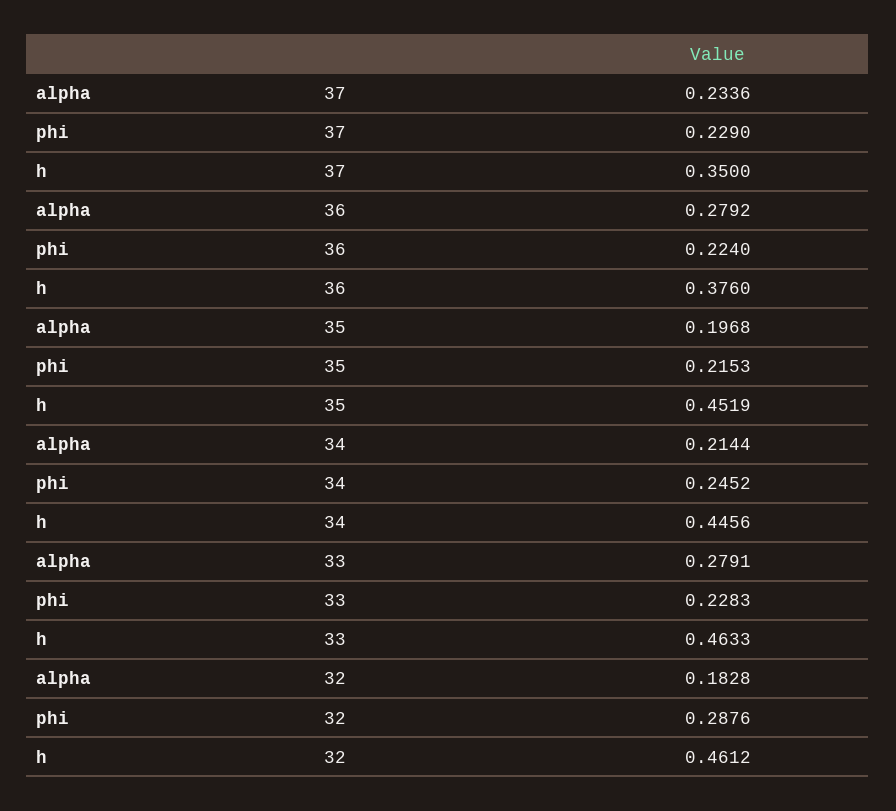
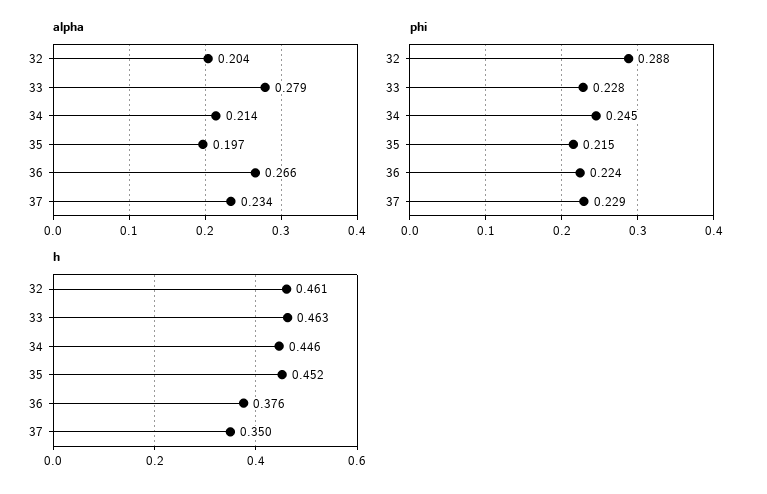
alpha, 36: 0.2792 -> 0.266
alpha, 32: 0.1828 -> 0.204

